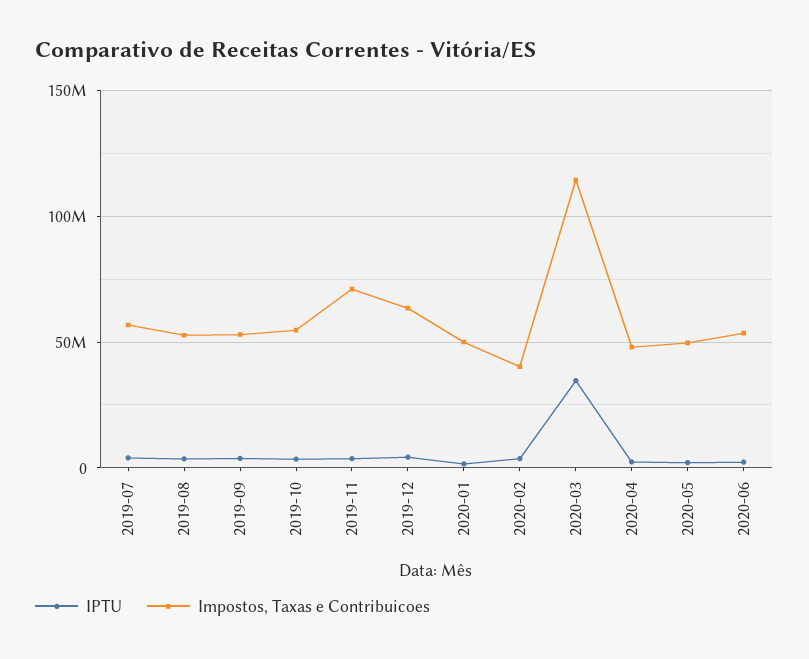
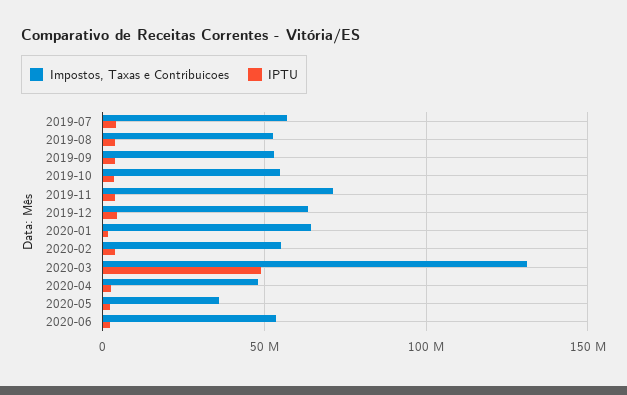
Impostos, Taxas e Contribuicoes, 2020-01: 50000000 -> 65000000
Impostos, Taxas e Contribuicoes, 2020-02: 40000000 -> 55000000
IPTU, 2020-03: 35000000 -> 50000000
Impostos, Taxas e Contribuicoes, 2020-03: 115000000 -> 130000000
Impostos, Taxas e Contribuicoes, 2020-05: 50000000 -> 35000000

